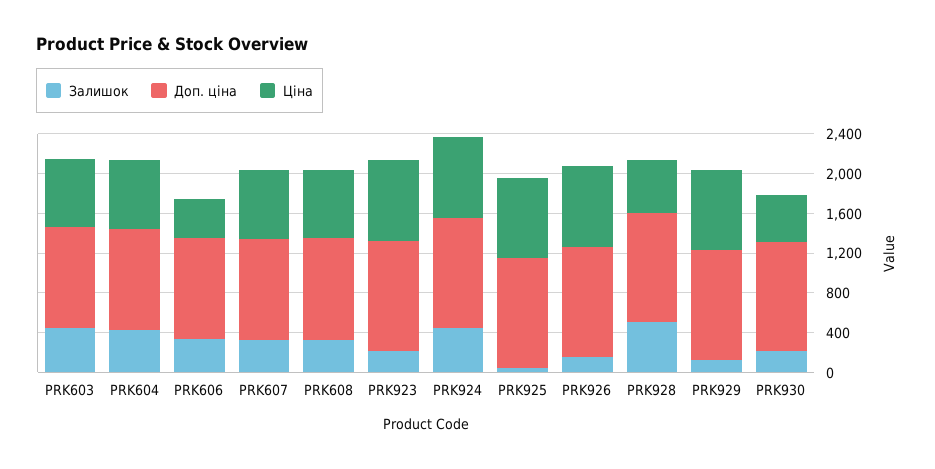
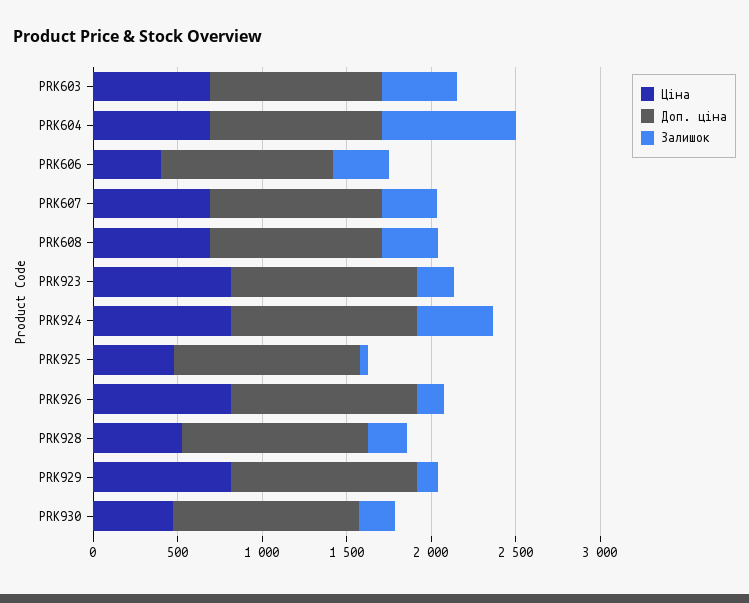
Залишок, PRK604: 400 -> 800
Ціна, PRK925: 800 -> 500
Залишок, PRK928: 500 -> 200

